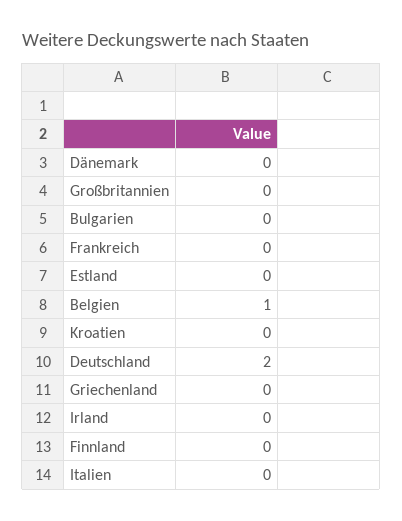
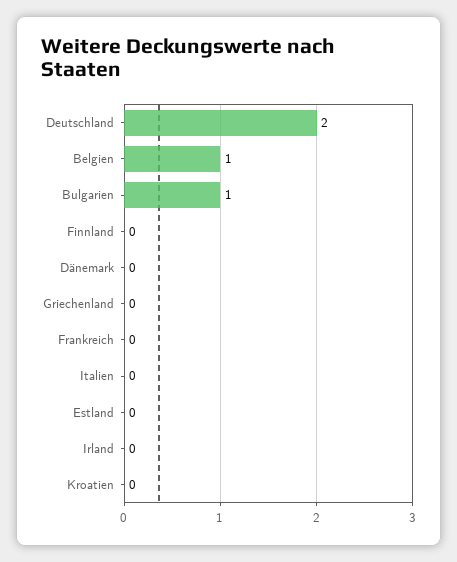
Großbritannien: 0 -> none
Bulgarien: 0 -> 1

